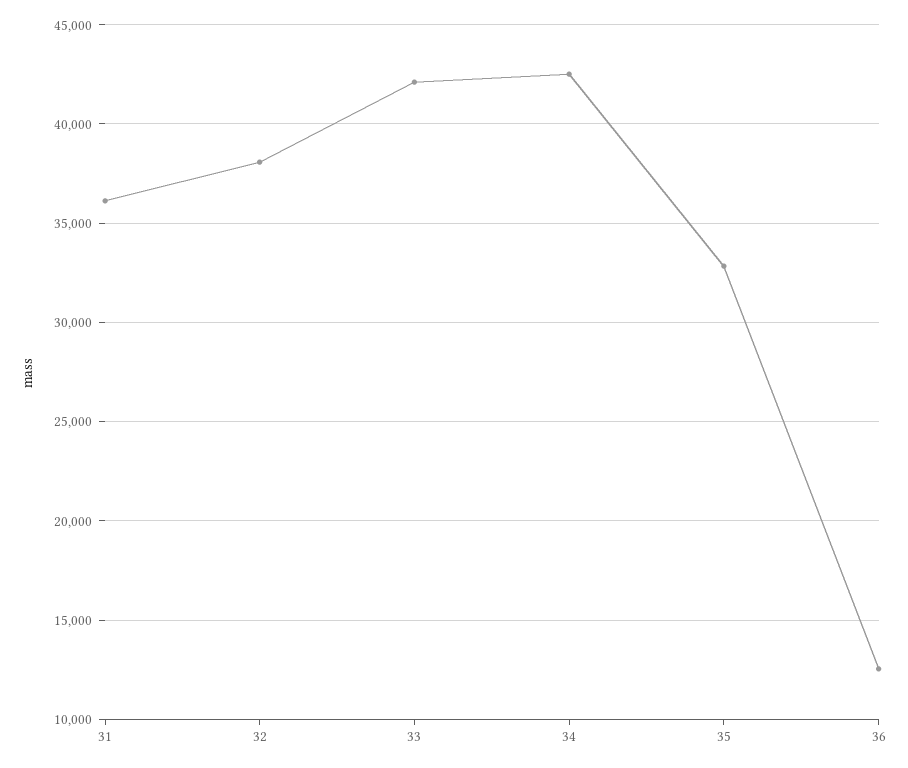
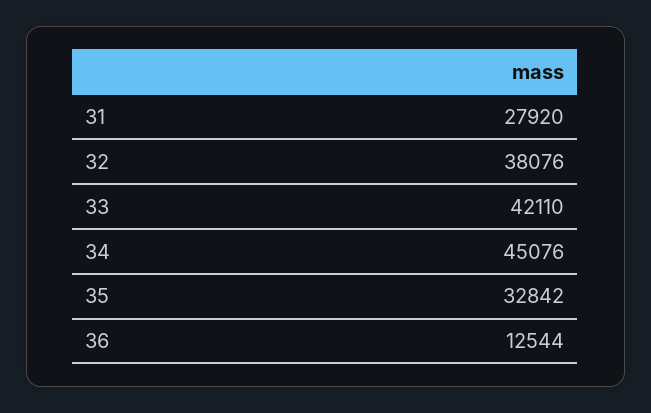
31: 36000 -> 27920
34: 42500 -> 45076

